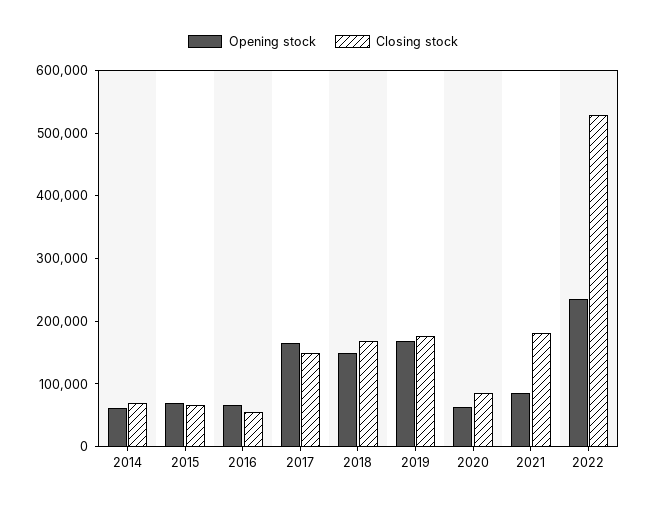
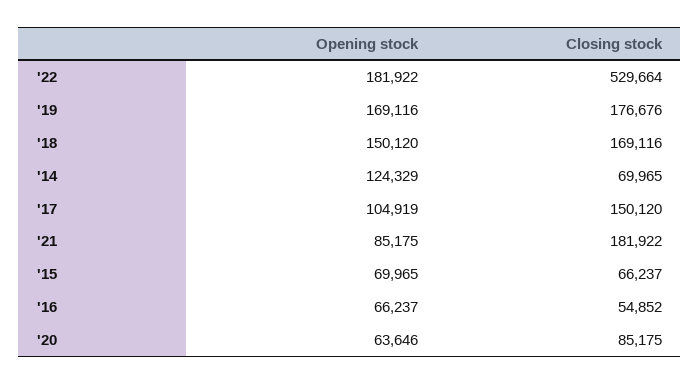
Opening stock, 2014: 60000 -> 124329
Opening stock, 2017: 160000 -> 104919
Opening stock, 2022: 240000 -> 181922

